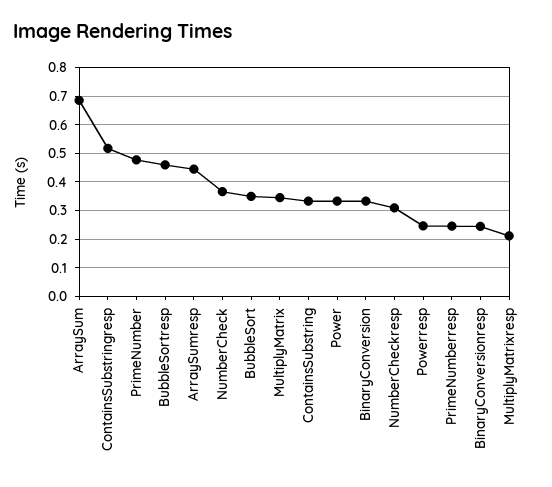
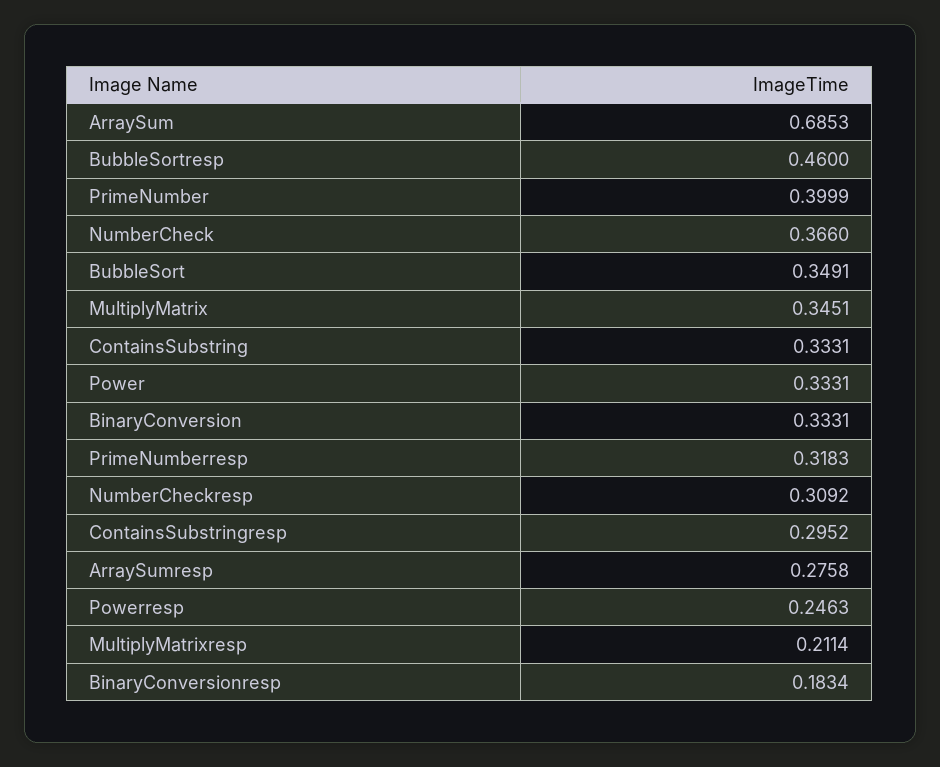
ContainsSubstringresp: 0.525 -> 0.2952
PrimeNumber: 0.475 -> 0.3999
ArraySumresp: 0.45 -> 0.2758
PrimeNumberresp: 0.25 -> 0.3183
BinaryConversionresp: 0.25 -> 0.1834

